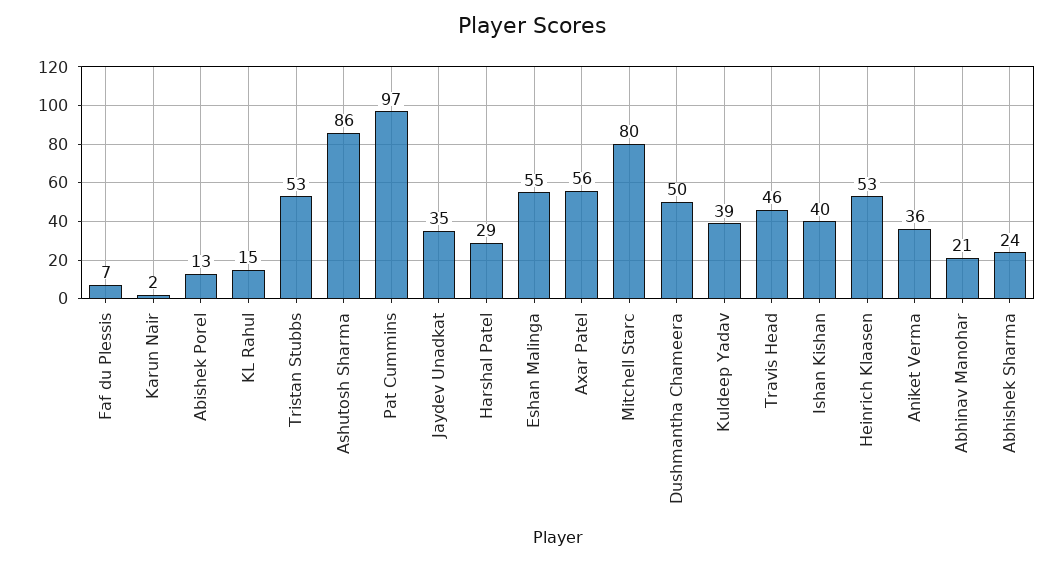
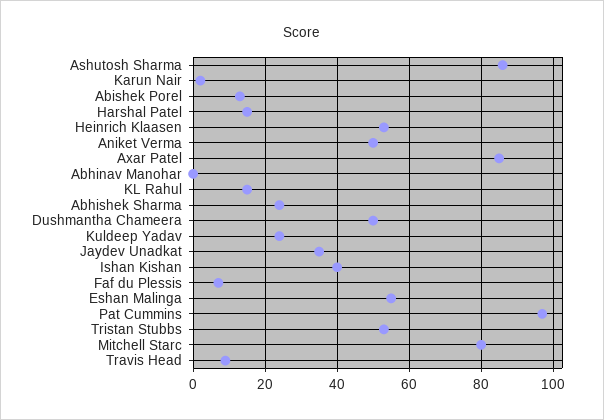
Harshal Patel: 29 -> 15
Axar Patel: 56 -> 85
Kuldeep Yadav: 39 -> 25
Travis Head: 46 -> 10
Aniket Verma: 36 -> 50
Abhinav Manohar: 21 -> 0

